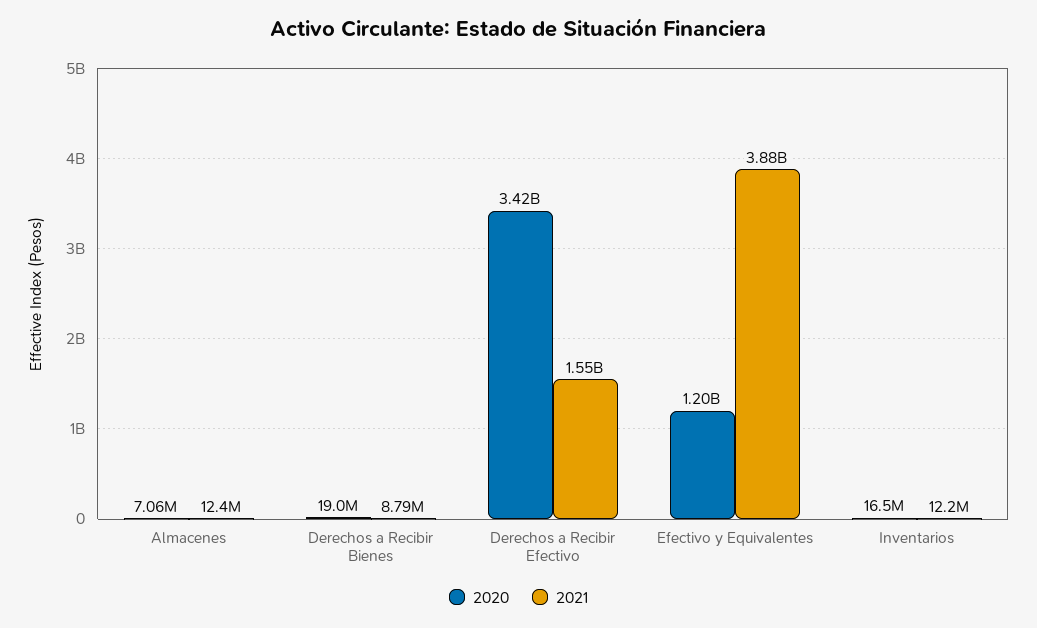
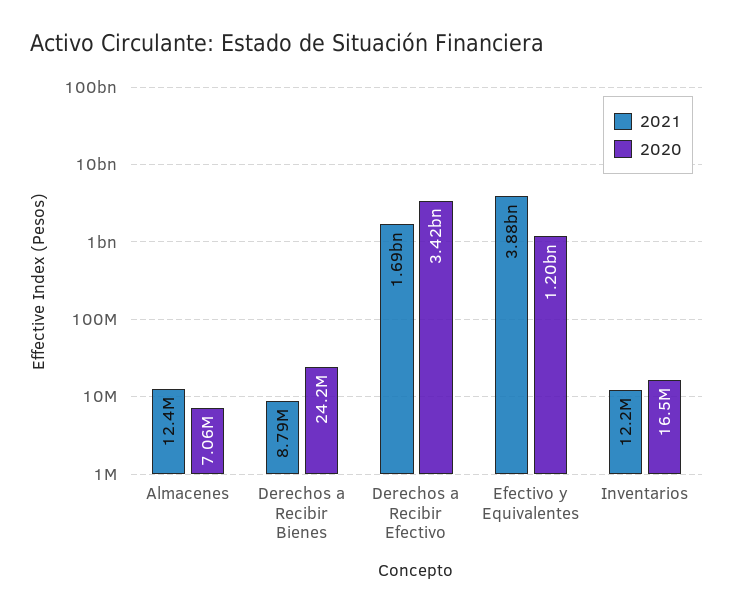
2020, Derechos a Recibir Bienes: 19000000 -> 24200000
2021, Derechos a Recibir Efectivo: 1550000000 -> 1690000000

